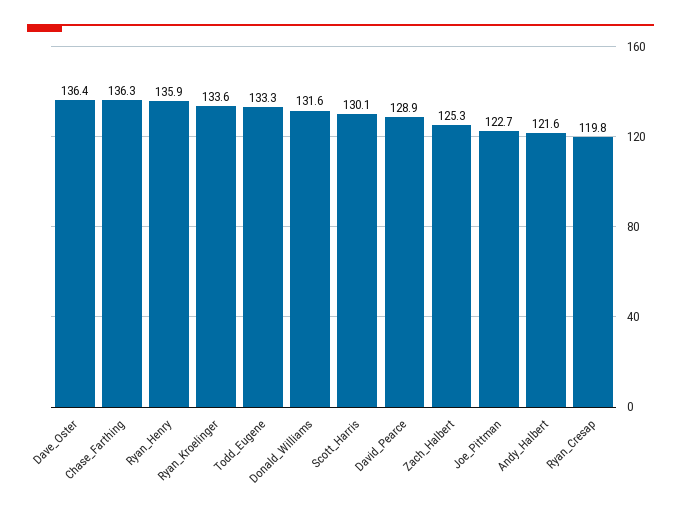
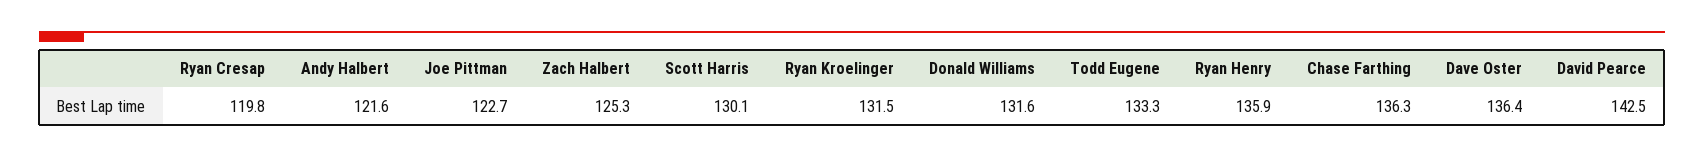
Ryan_Kroelinger: 133.6 -> 131.5
David_Pearce: 128.9 -> 142.5

